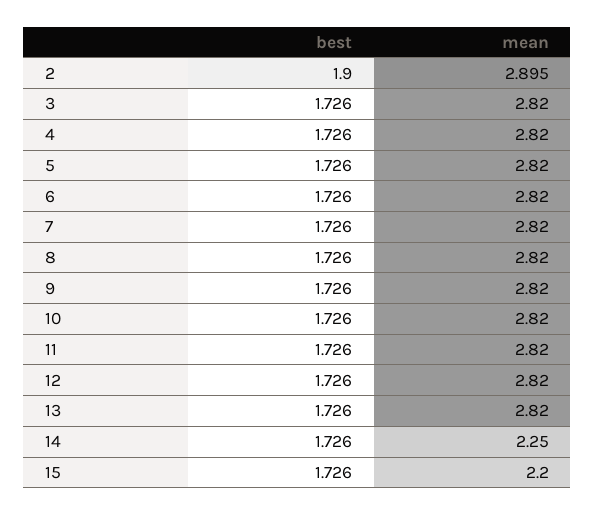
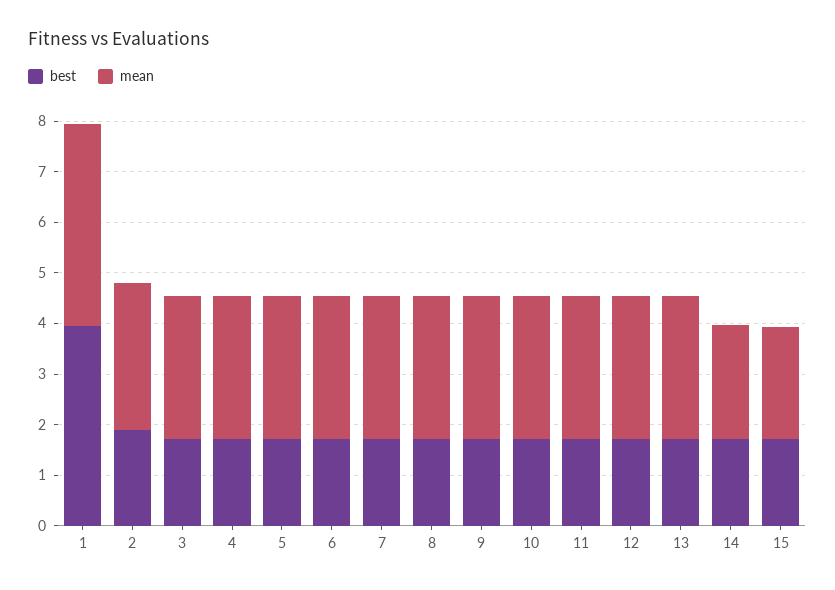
best, 1: none -> 4
mean, 1: none -> 4

